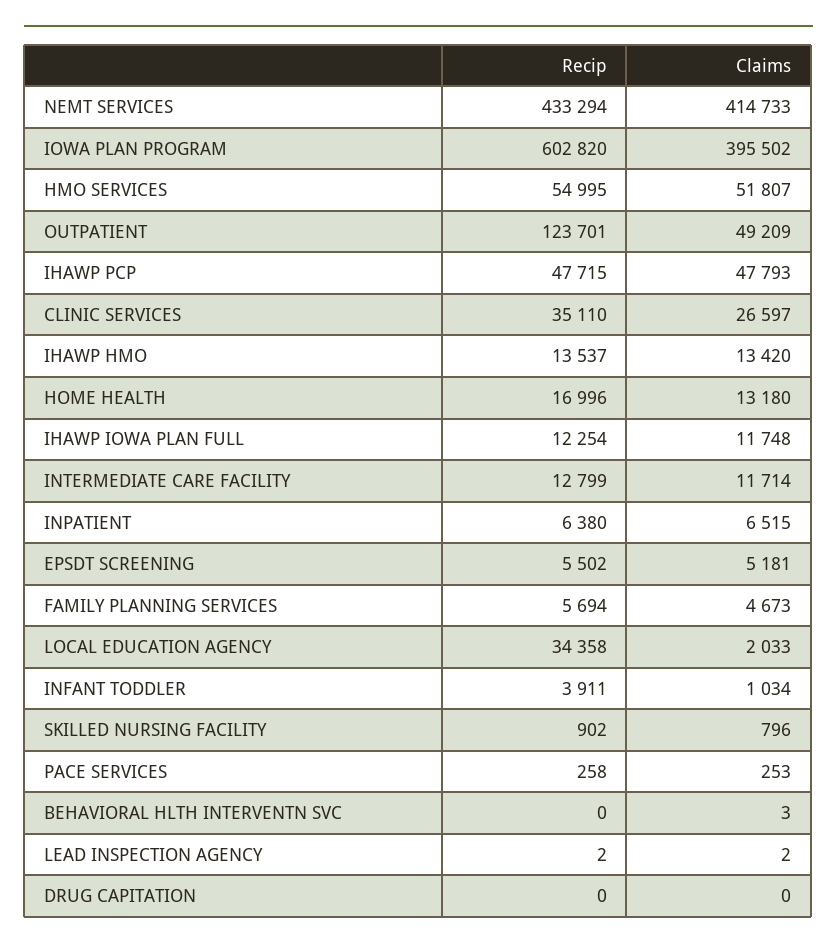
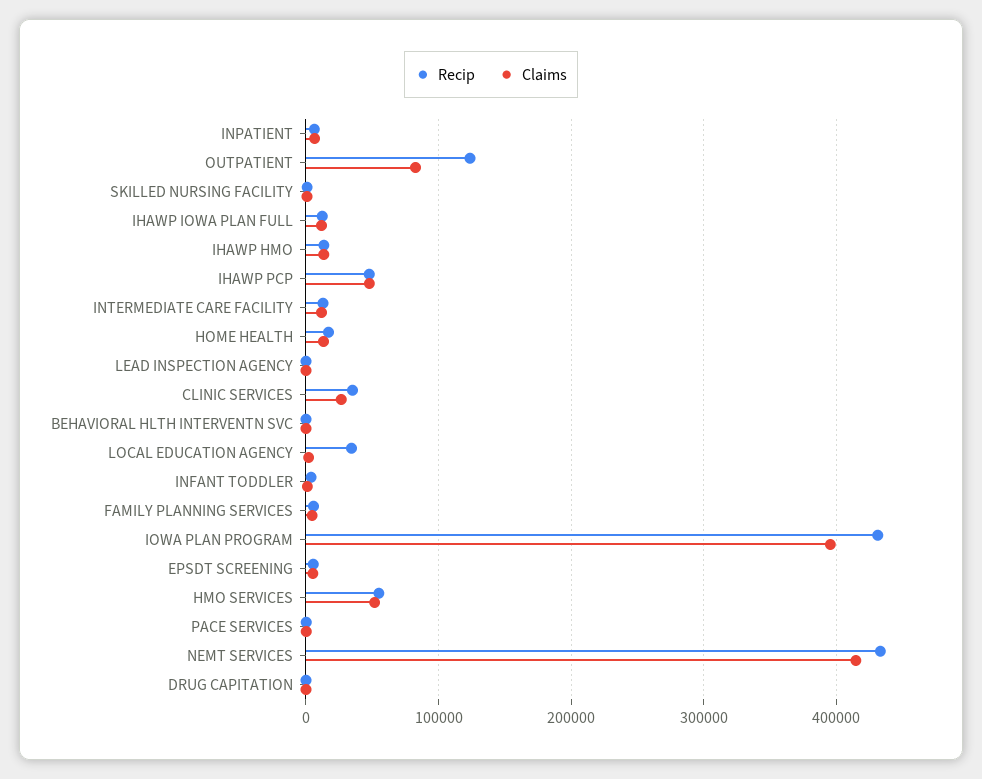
Recip, IOWA PLAN PROGRAM: 602820 -> 430000
Claims, OUTPATIENT: 49209 -> 80000

